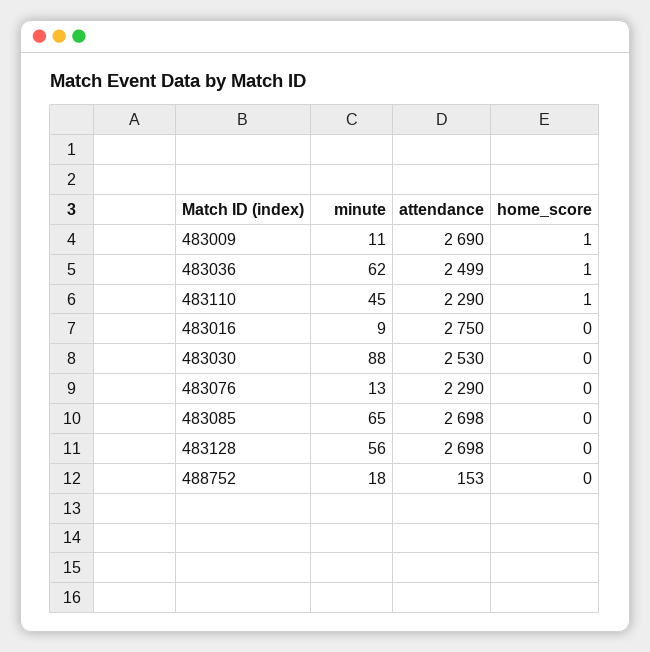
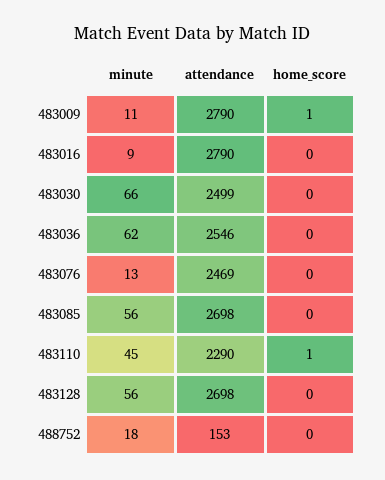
attendance, 483009: 2690 -> 2790
attendance, 483036: 2499 -> 2546
home_score, 483036: 1 -> 0
attendance, 483016: 2750 -> 2790
minute, 483030: 88 -> 66
attendance, 483030: 2530 -> 2499
attendance, 483076: 2290 -> 2469
minute, 483085: 65 -> 56

